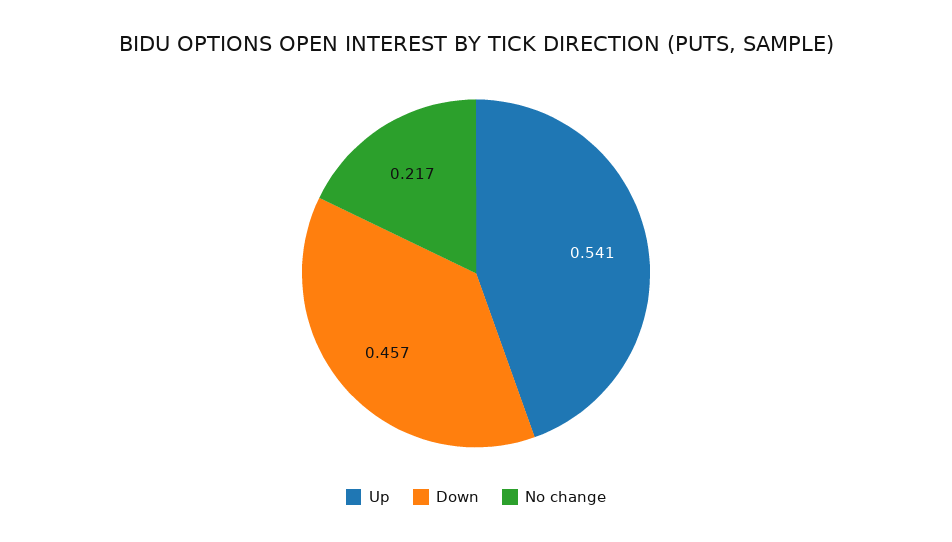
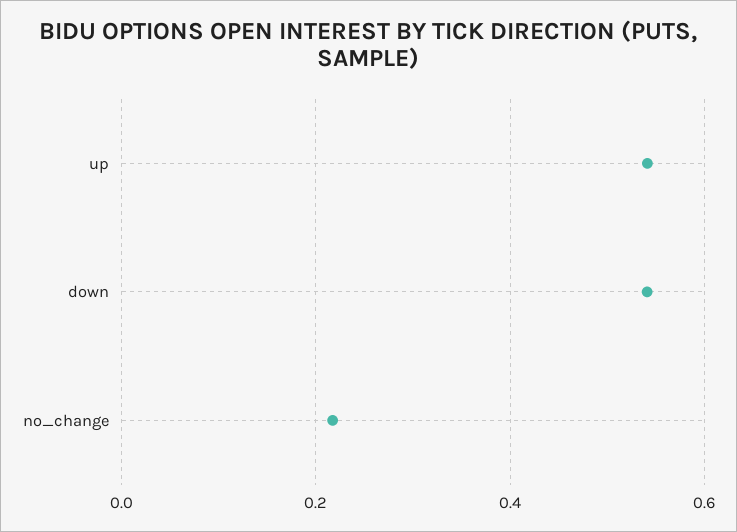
Down: 0.457 -> 0.54

